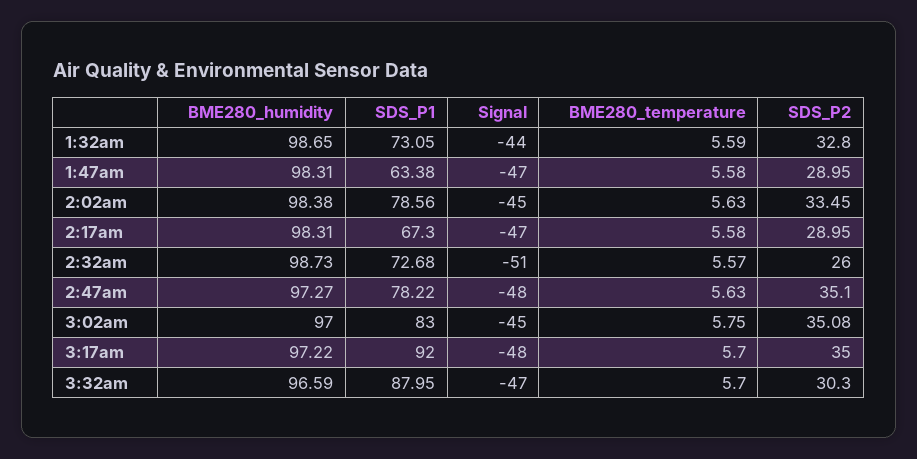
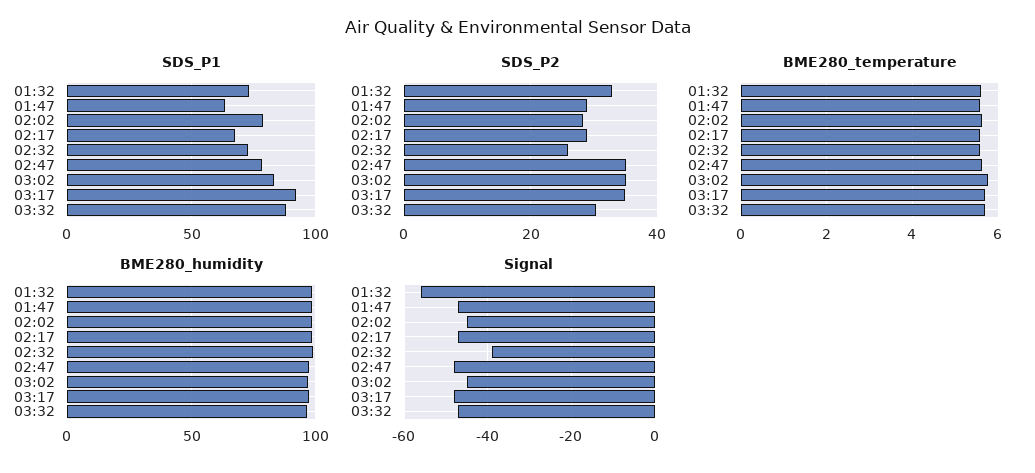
Signal, 1:32am: -44 -> -55
SDS_P2, 2:02am: 33.45 -> 28
Signal, 2:32am: -51 -> -40

